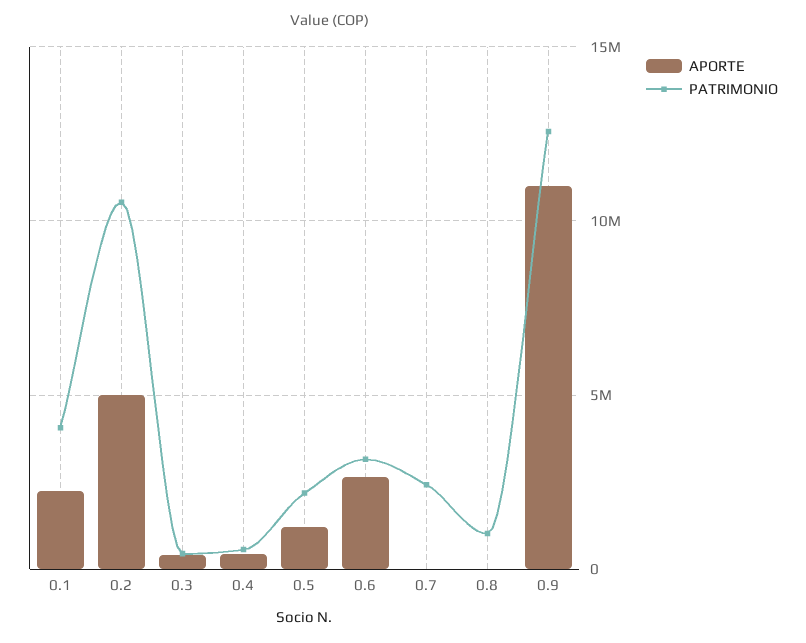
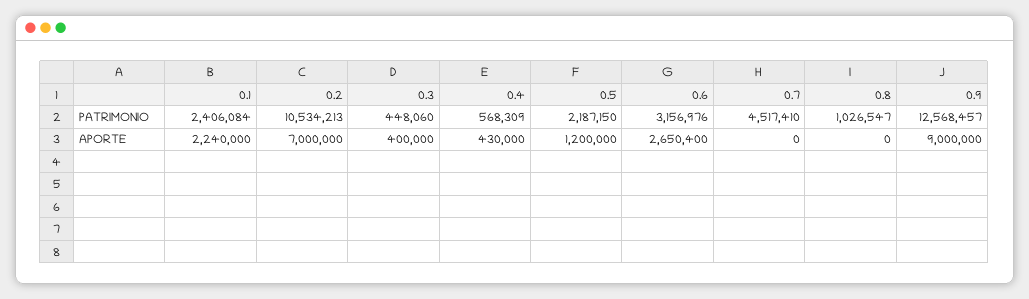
PATRIMONIO, 0.1: 4000000 -> 2406084
APORTE, 0.2: 5000000 -> 7000000
PATRIMONIO, 0.7: 2500000 -> 4517410
APORTE, 0.9: 11000000 -> 9000000

